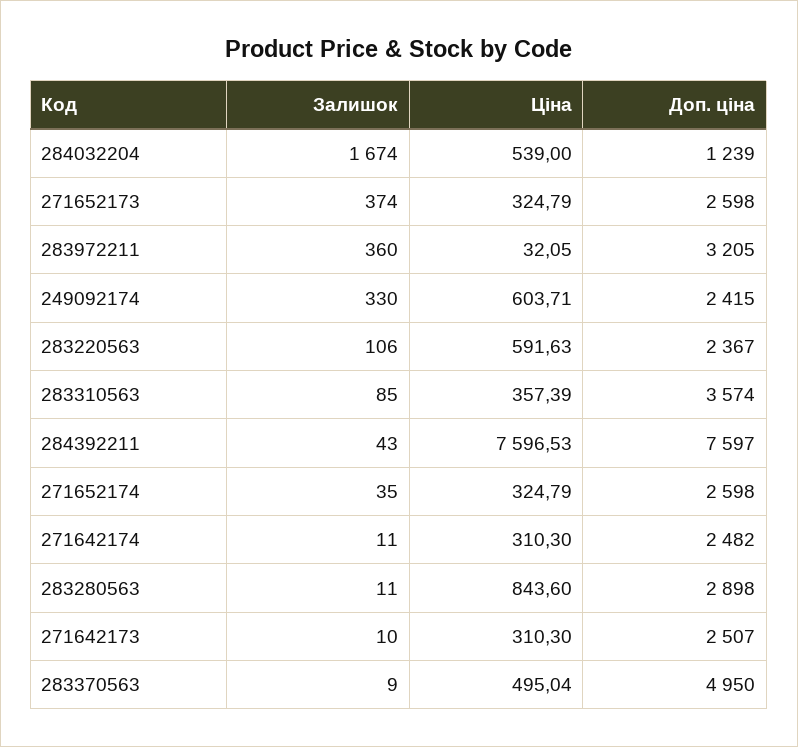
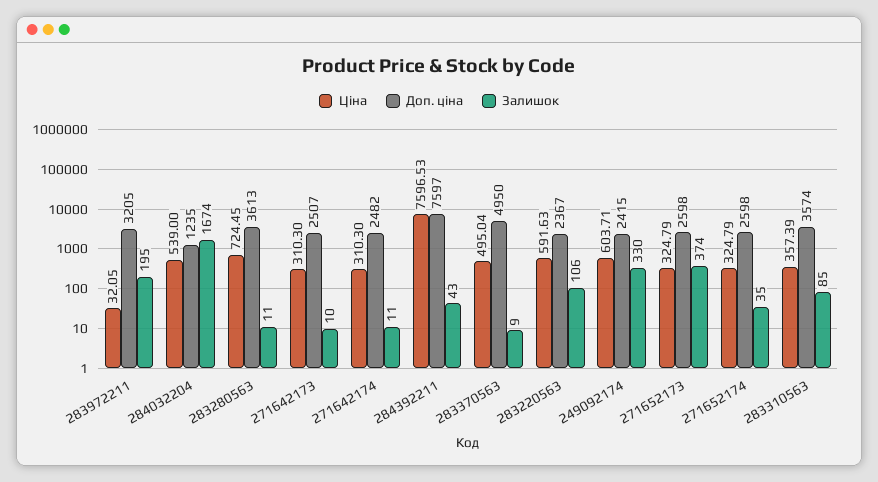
Доп. ціна, 284032204: 1239 -> 1235
Залишок, 283972211: 360 -> 195
Ціна, 283280563: 843.6 -> 724.45
Доп. ціна, 283280563: 2898 -> 3613

